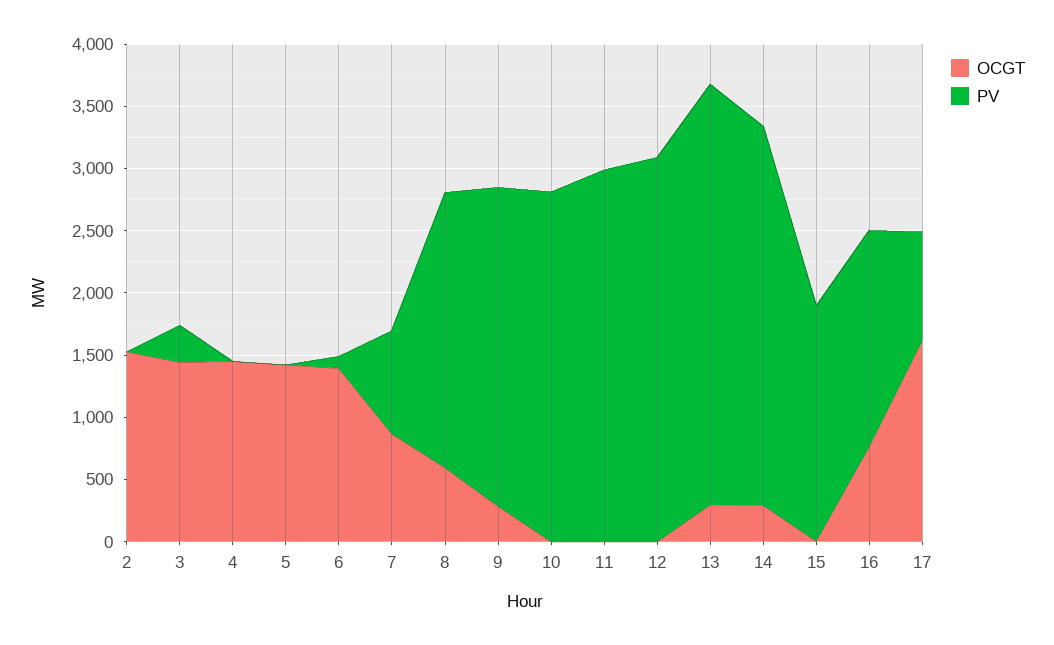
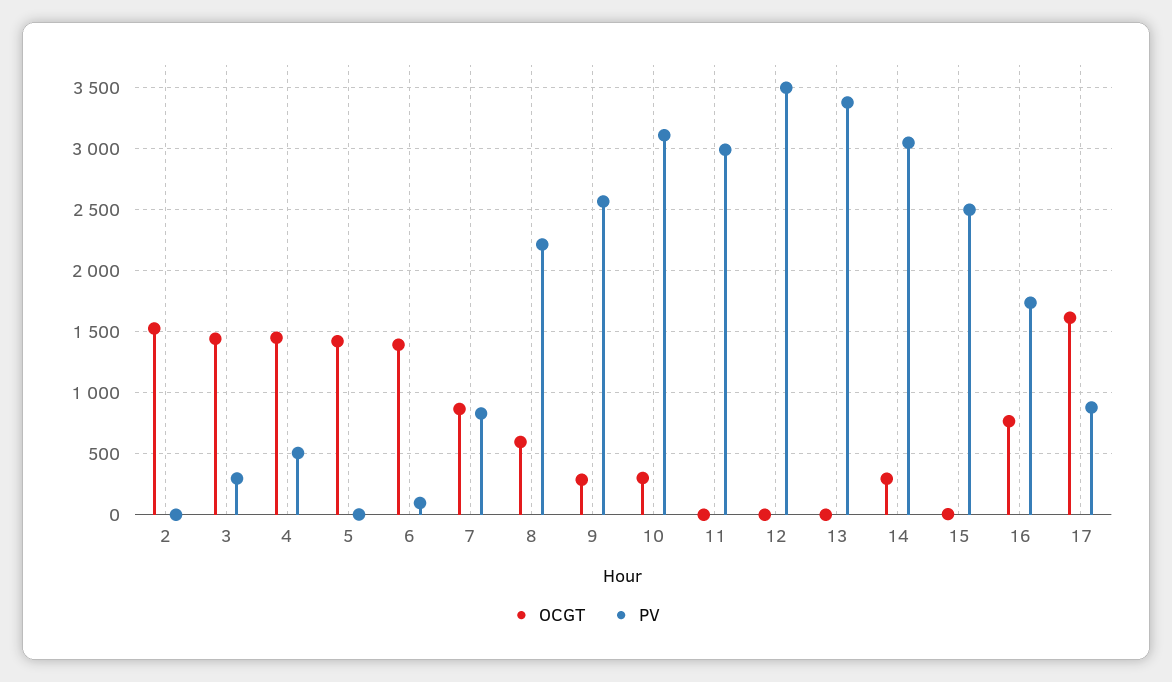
PV, 4: 0 -> 500
OCGT, 10: 0 -> 300
PV, 10: 2800 -> 3100
PV, 12: 3100 -> 3500
OCGT, 13: 300 -> 0
PV, 15: 1900 -> 2500

